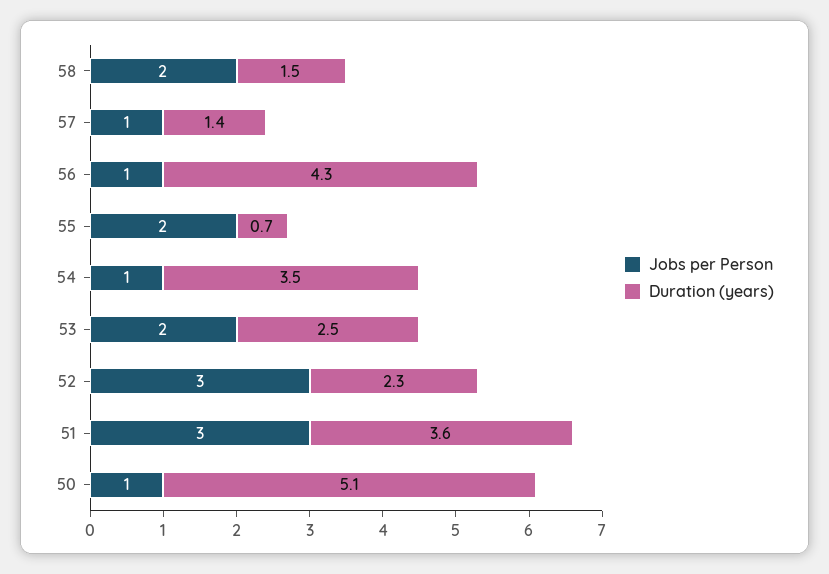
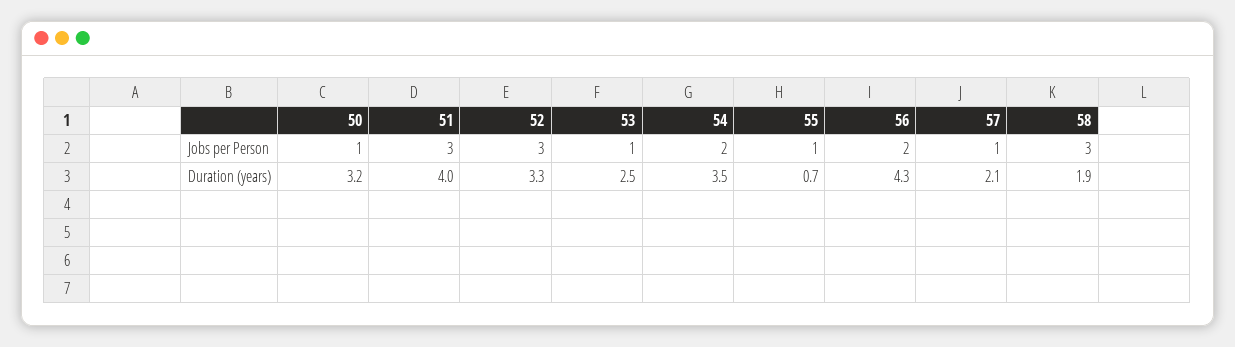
Jobs per Person, 58: 2 -> 3
Duration (years), 58: 1.5 -> 1.9
Duration (years), 57: 1.4 -> 2.1
Jobs per Person, 56: 1 -> 2
Jobs per Person, 55: 2 -> 1
Jobs per Person, 54: 1 -> 2
Jobs per Person, 53: 2 -> 1
Duration (years), 52: 2.3 -> 3.3
Duration (years), 51: 3.6 -> 4
Duration (years), 50: 5.1 -> 3.2

